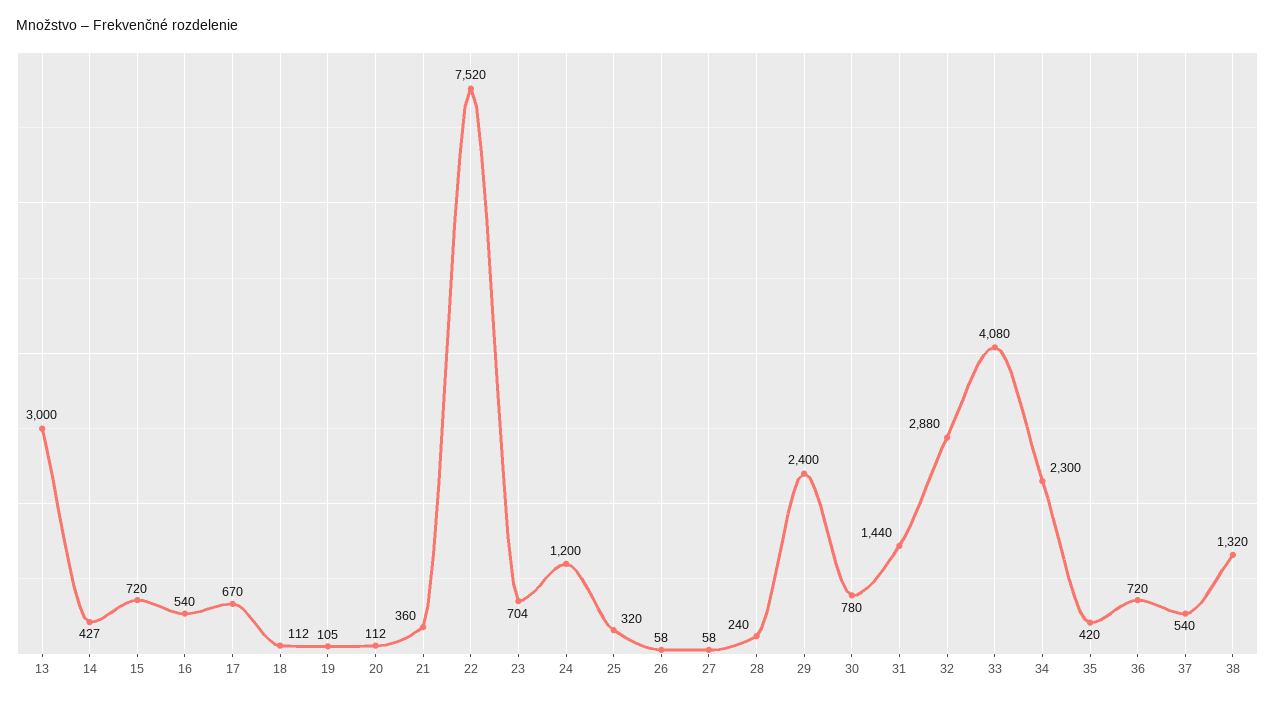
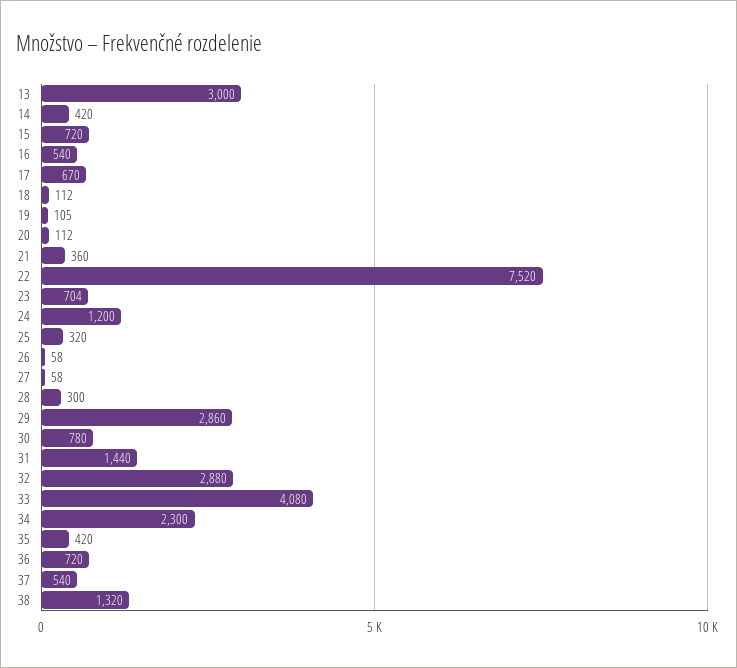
14: 427 -> 420
28: 240 -> 300
29: 2400 -> 2860

